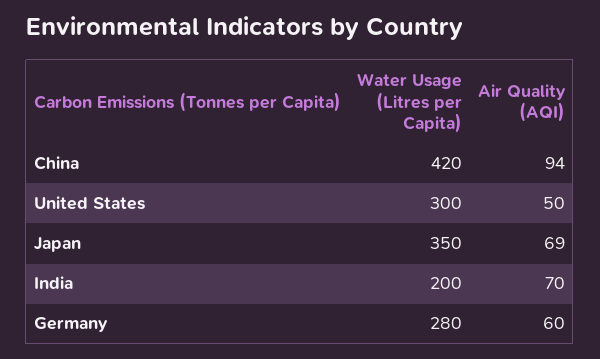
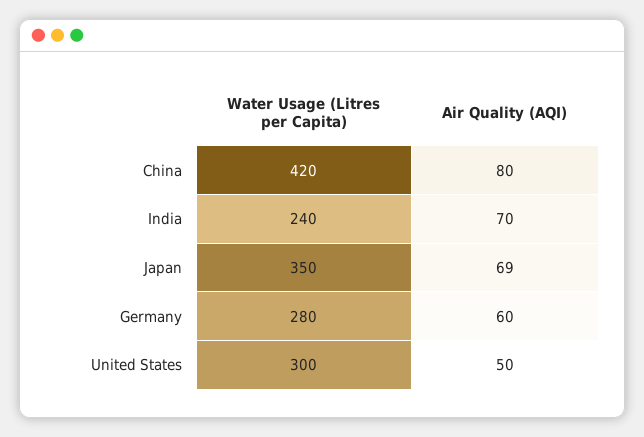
Air Quality (AQI), China: 94 -> 80
Water Usage (Litres per Capita), India: 200 -> 240

